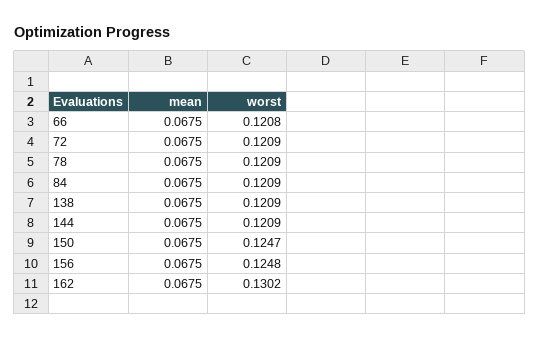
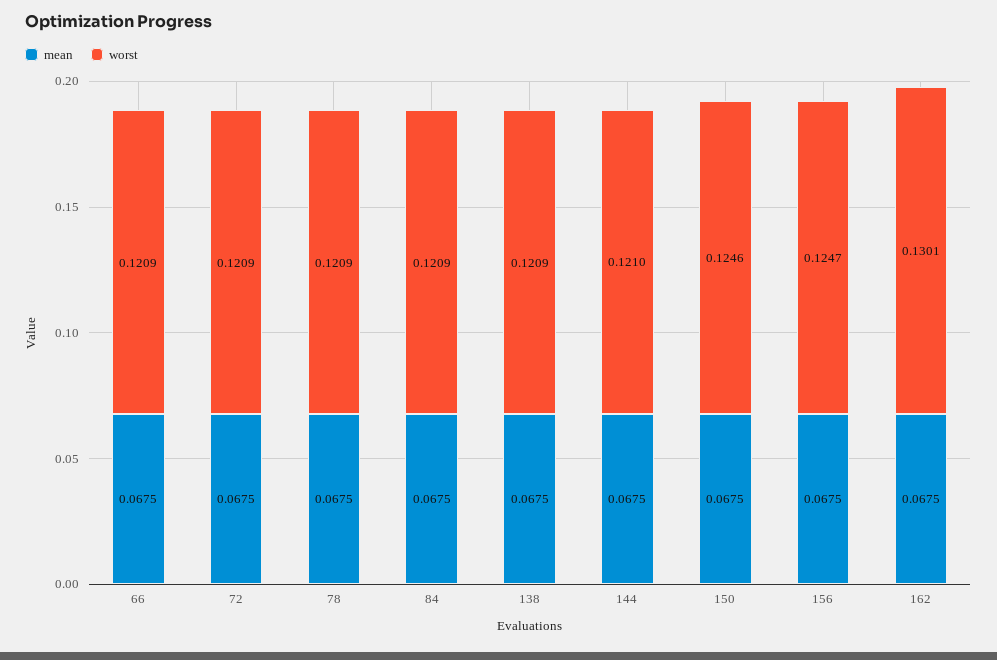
worst, 66: 0.1208 -> 0.1209
worst, 144: 0.1209 -> 0.121
worst, 150: 0.1247 -> 0.1246
worst, 156: 0.1248 -> 0.1247
worst, 162: 0.1302 -> 0.1301

